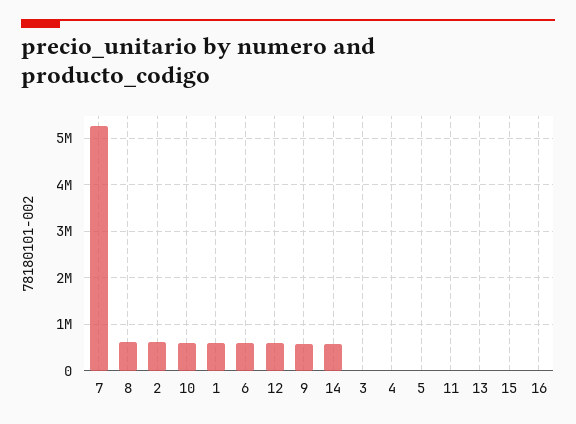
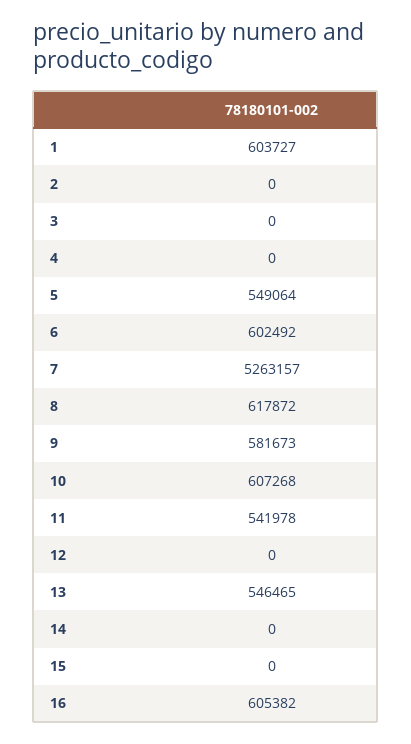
2: 600000 -> 0
12: 600000 -> 0
14: 600000 -> 0
5: 0 -> 549064
11: 0 -> 541978
13: 0 -> 546465
16: 0 -> 605382

